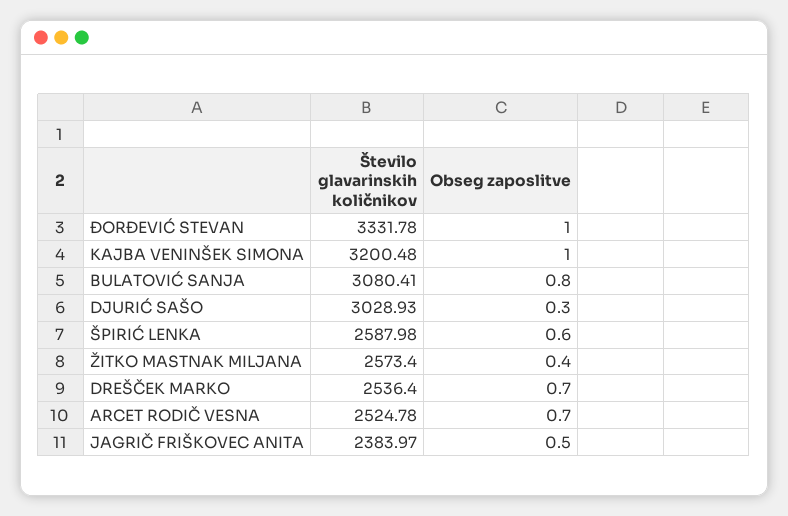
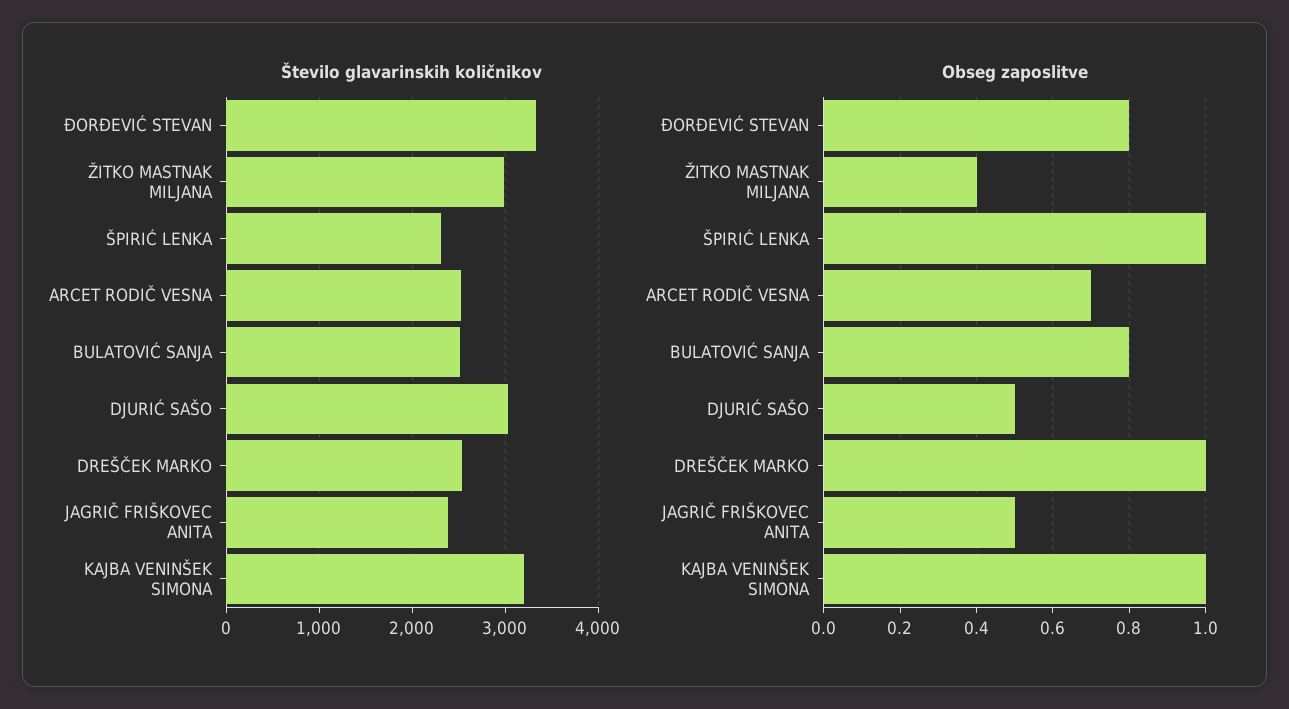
Obseg zaposlitve, ĐORĐEVIĆ STEVAN: 1 -> 0.8
Število glavarinskih količnikov, BULATOVIĆ SANJA: 3080.41 -> 2500
Obseg zaposlitve, DJURIĆ SAŠO: 0.3 -> 0.5
Število glavarinskih količnikov, ŠPIRIĆ LENKA: 2587.98 -> 2300
Obseg zaposlitve, ŠPIRIĆ LENKA: 0.6 -> 1
Število glavarinskih količnikov, ŽITKO MASTNAK MILJANA: 2573.4 -> 3000
Obseg zaposlitve, DREŠČEK MARKO: 0.7 -> 1

